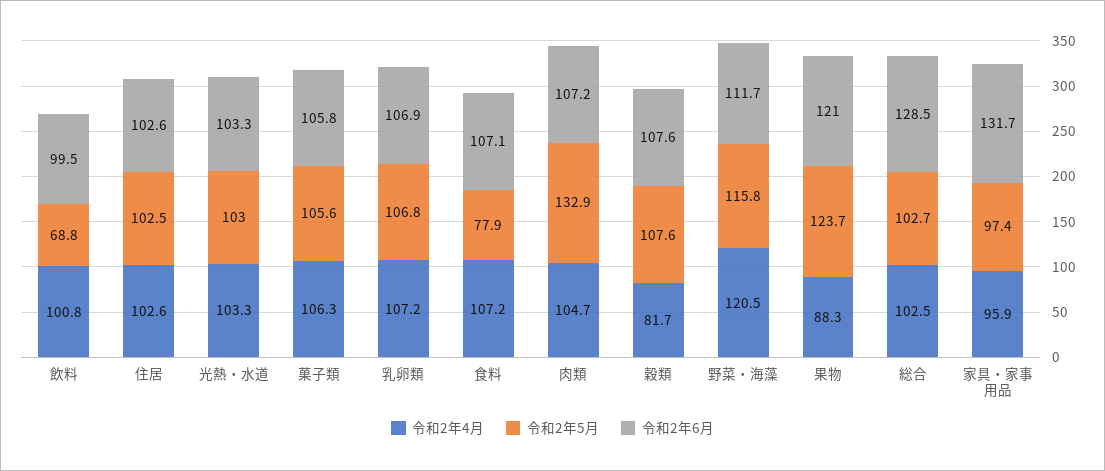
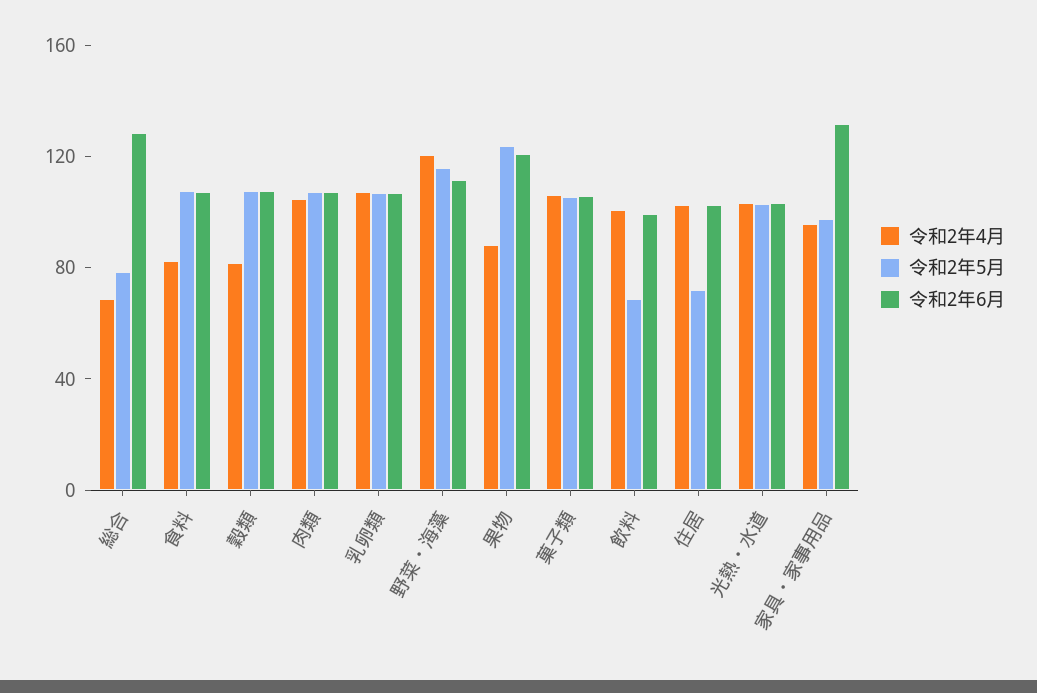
令和2年5月, 住居: 102.5 -> 70
令和2年4月, 食料: 107.2 -> 80
令和2年5月, 食料: 77.9 -> 110
令和2年5月, 肉類: 132.9 -> 110
令和2年4月, 総合: 102.5 -> 70
令和2年5月, 総合: 102.7 -> 80

